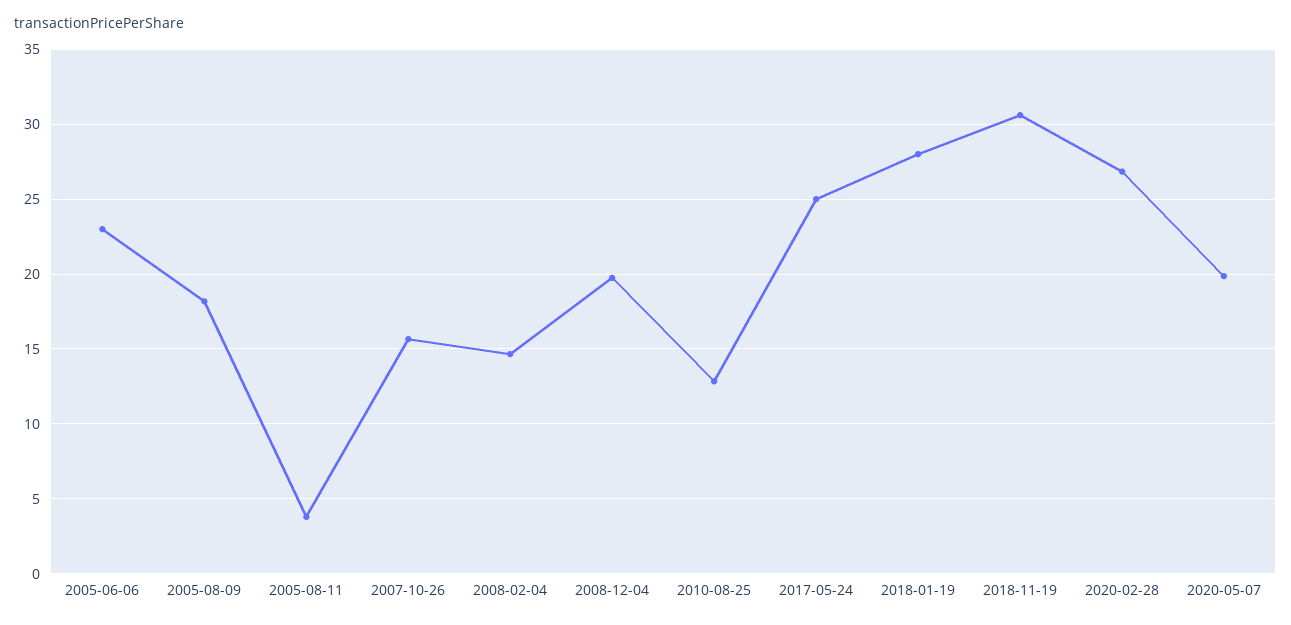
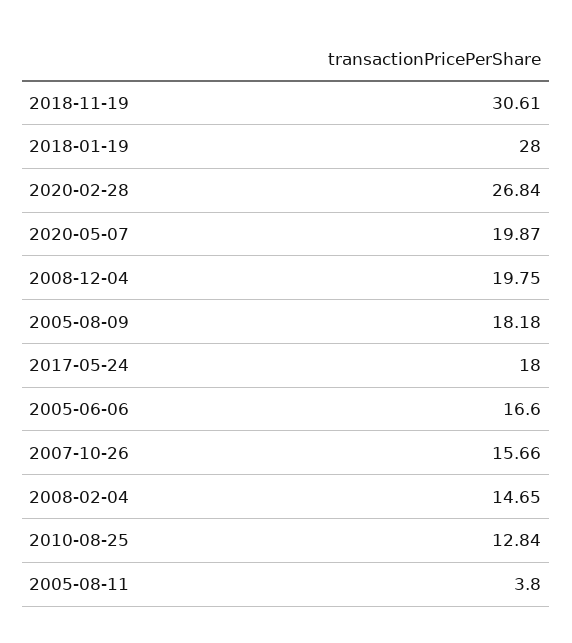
2005-06-06: 23 -> 16.6
2017-05-24: 25 -> 18

